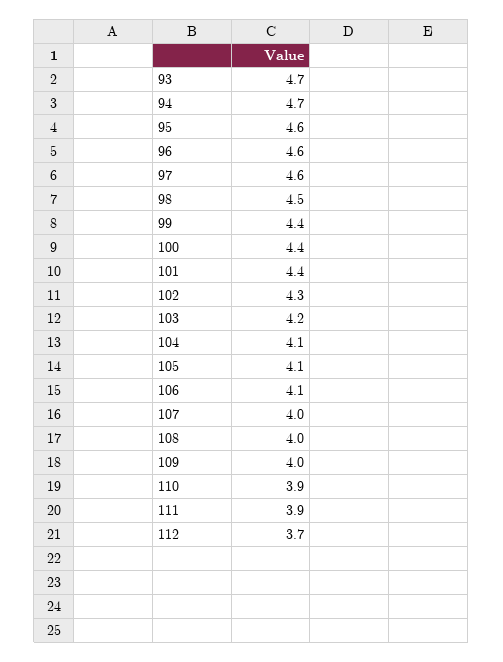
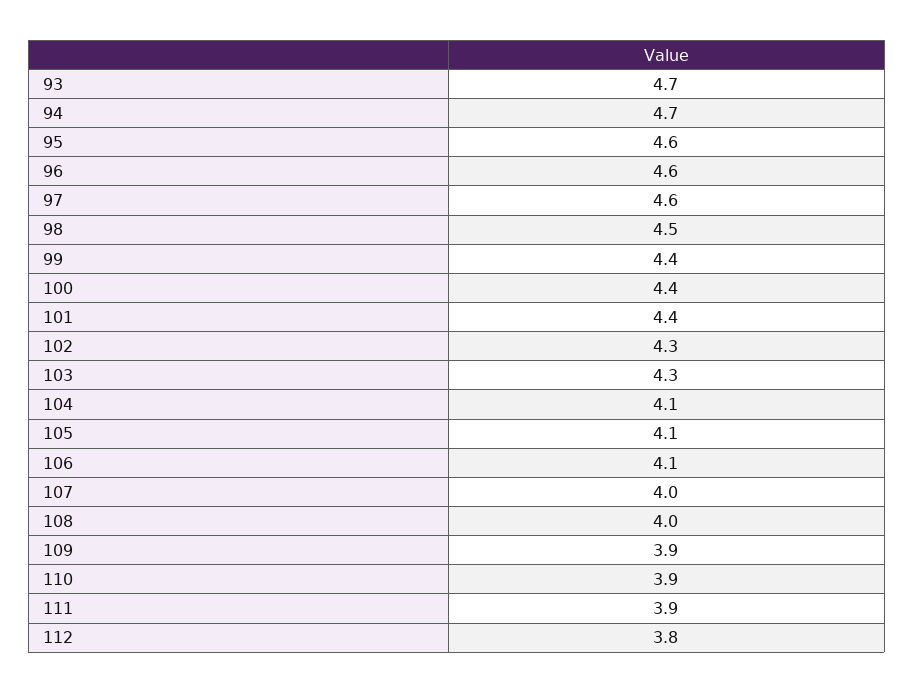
103: 4.2 -> 4.3
109: 4 -> 3.9
112: 3.7 -> 3.8

